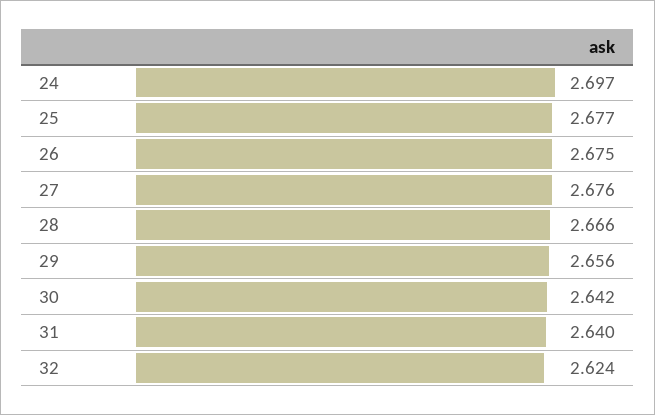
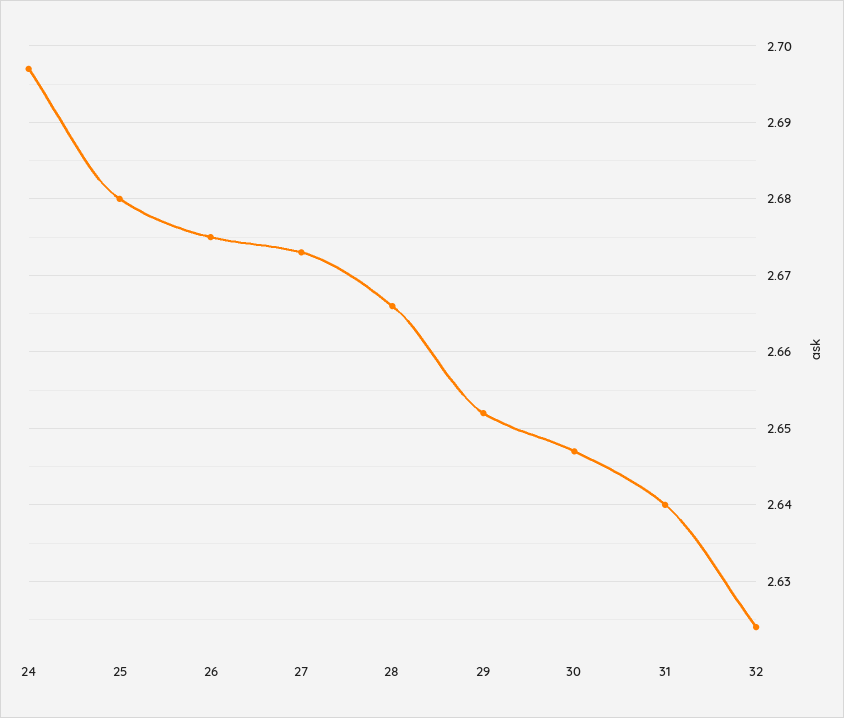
25: 2.677 -> 2.68
27: 2.676 -> 2.673
29: 2.656 -> 2.652
30: 2.642 -> 2.647

